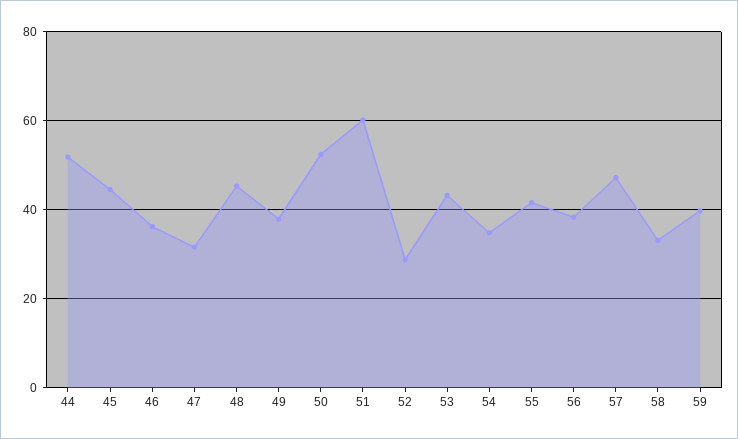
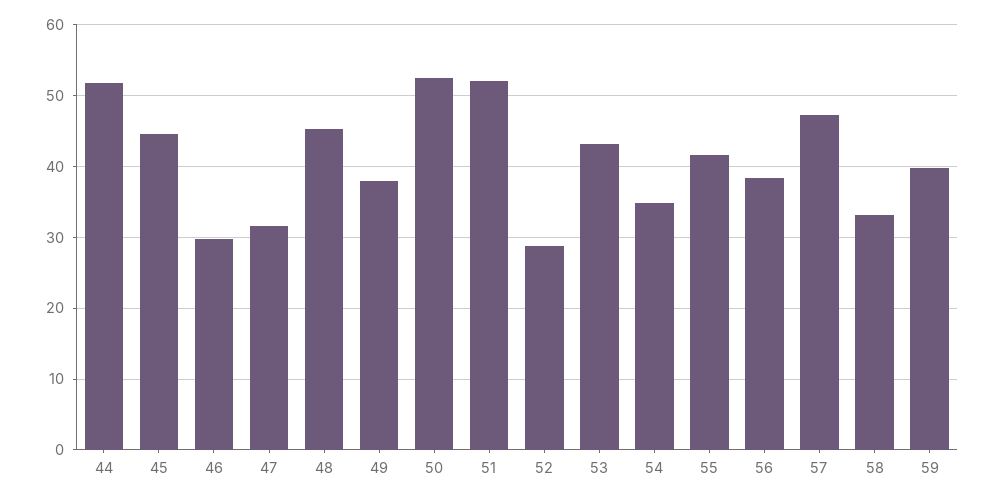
46: 36 -> 30
51: 60 -> 52

